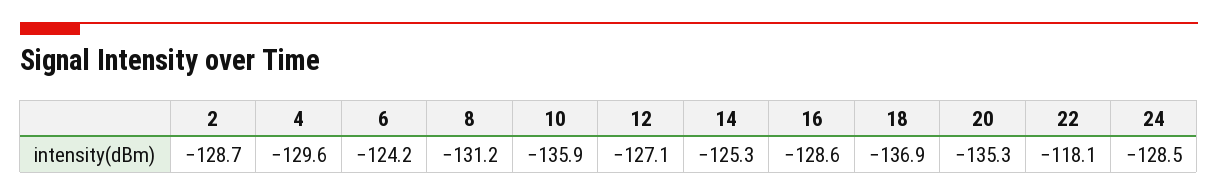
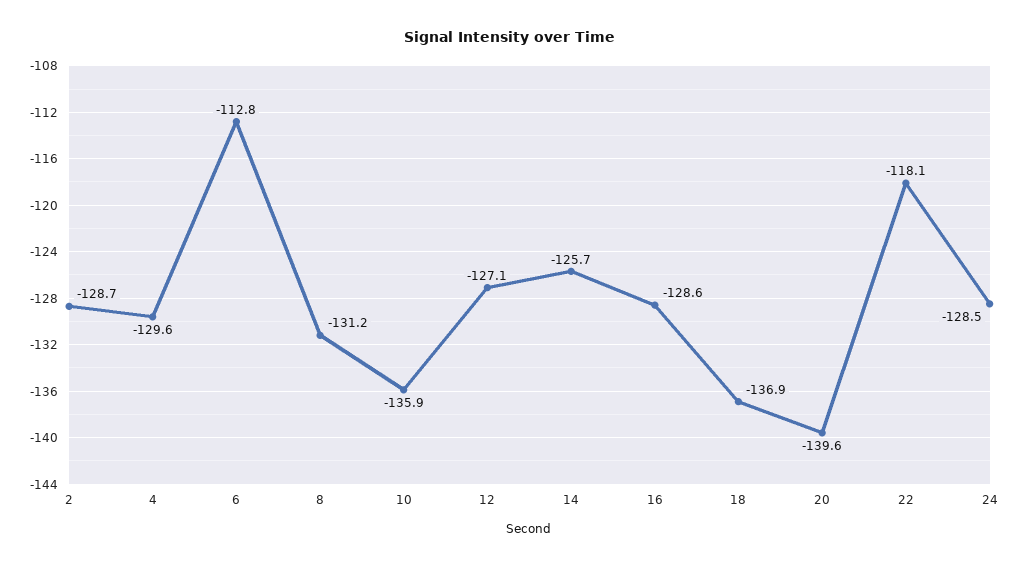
6: -124.2 -> -112.8
14: -125.3 -> -125.7
20: -135.3 -> -139.6

